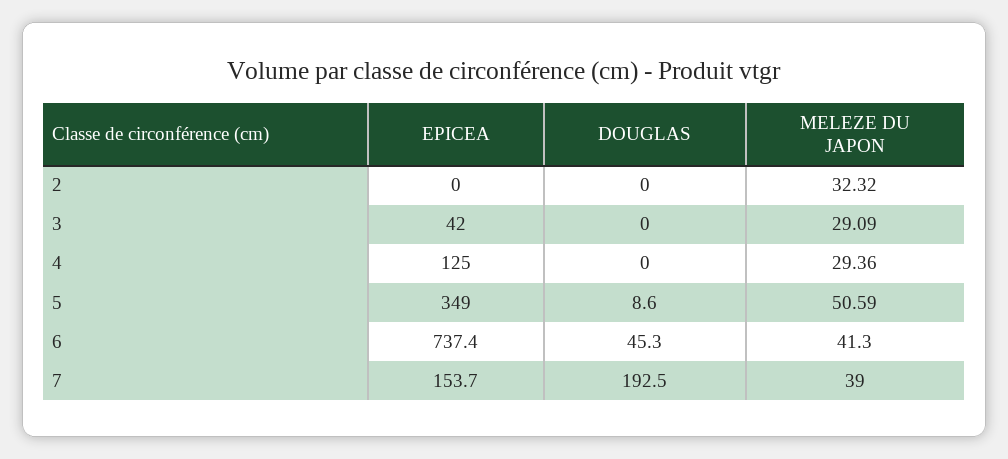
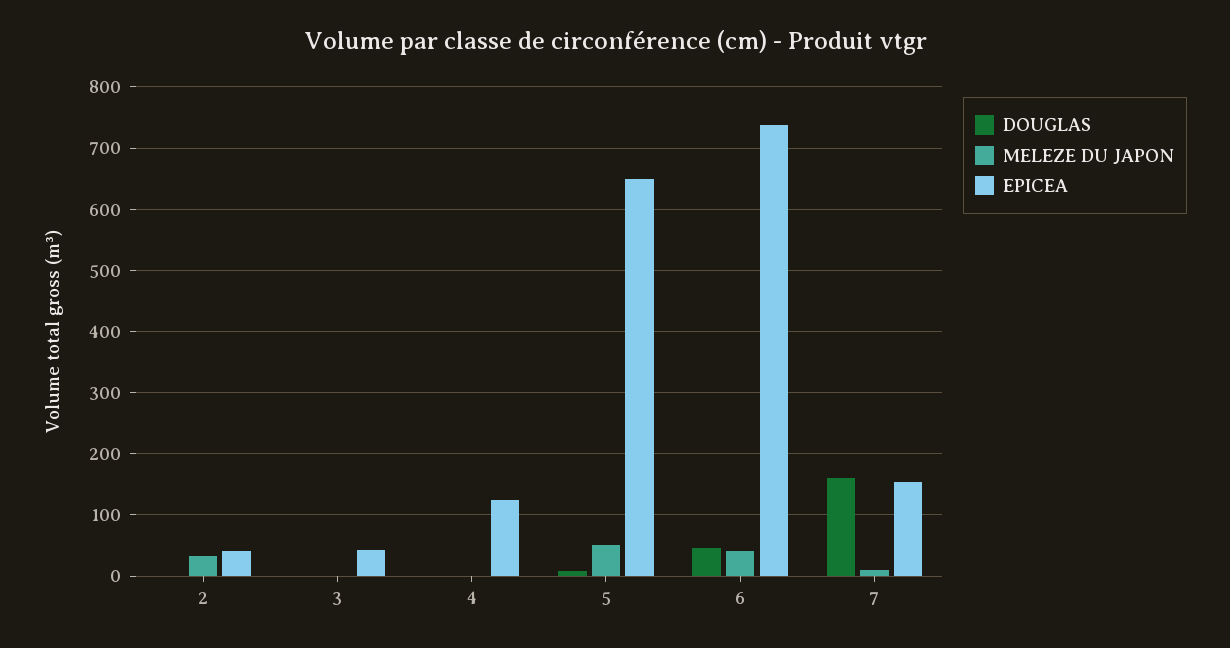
EPICEA, 2: 0 -> 40
MELEZE DU JAPON, 3: 29.09 -> 0
MELEZE DU JAPON, 4: 29.36 -> 0
EPICEA, 5: 349 -> 650
DOUGLAS, 7: 192.5 -> 160
MELEZE DU JAPON, 7: 39 -> 10

